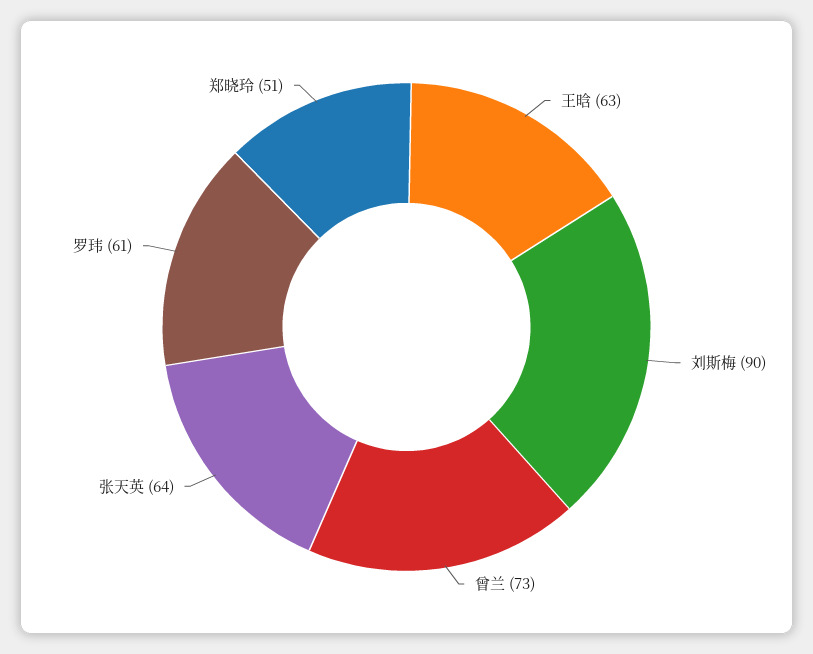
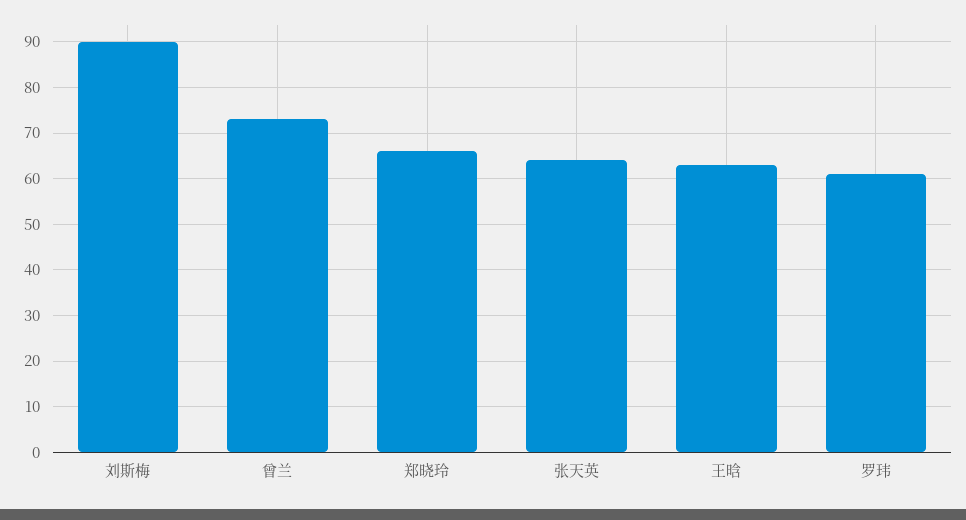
郑晓玲: 51 -> 65

